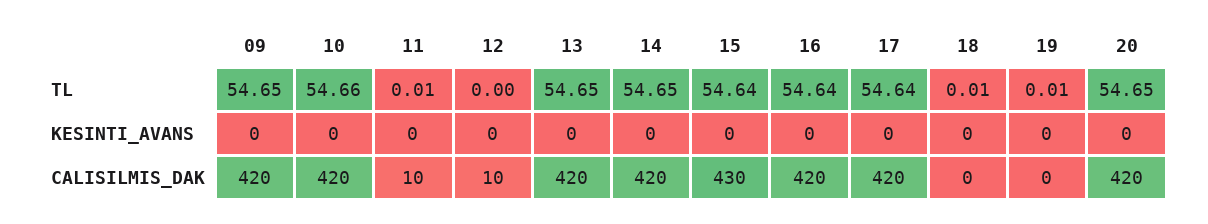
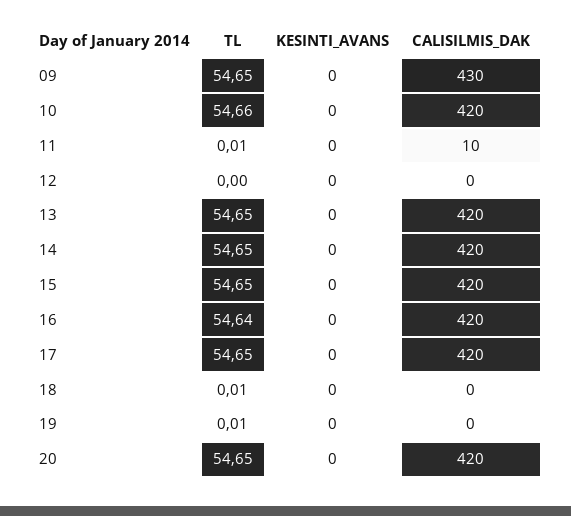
15, TL: 54.64 -> 54.65
17, TL: 54.64 -> 54.65
09, CALISILMIS_DAK: 420 -> 430
12, CALISILMIS_DAK: 10 -> 0
15, CALISILMIS_DAK: 430 -> 420

